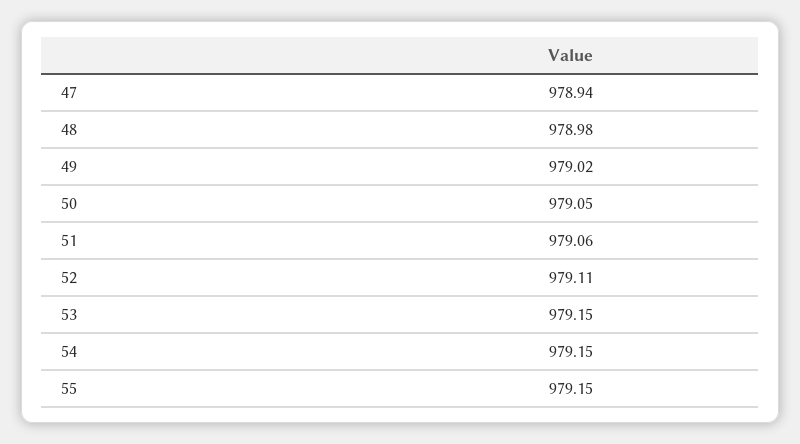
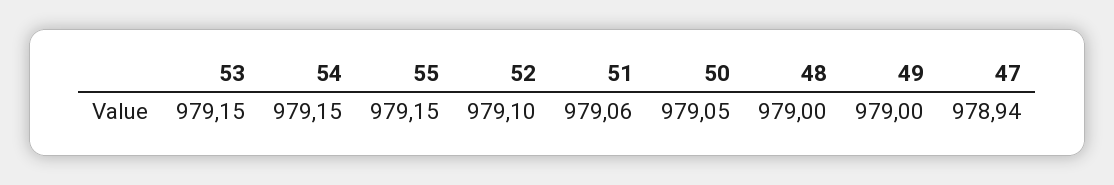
48: 978.98 -> 979
49: 979.02 -> 979
52: 979.11 -> 979.1

